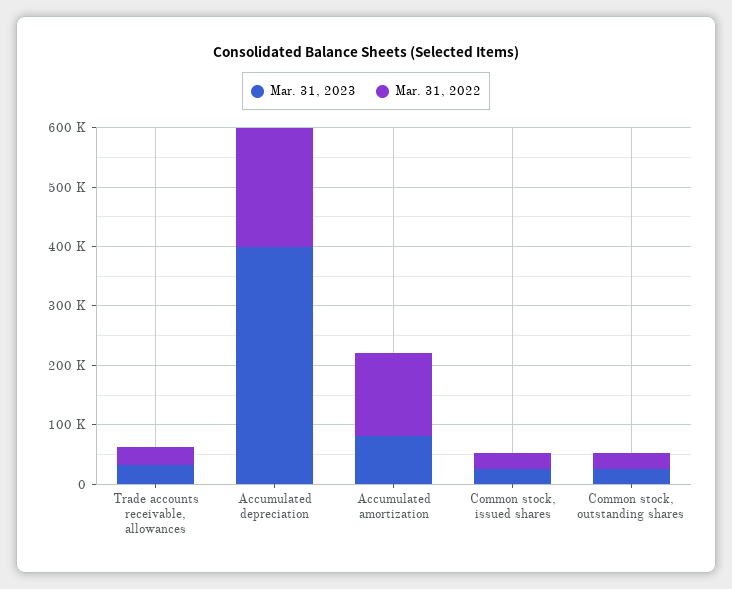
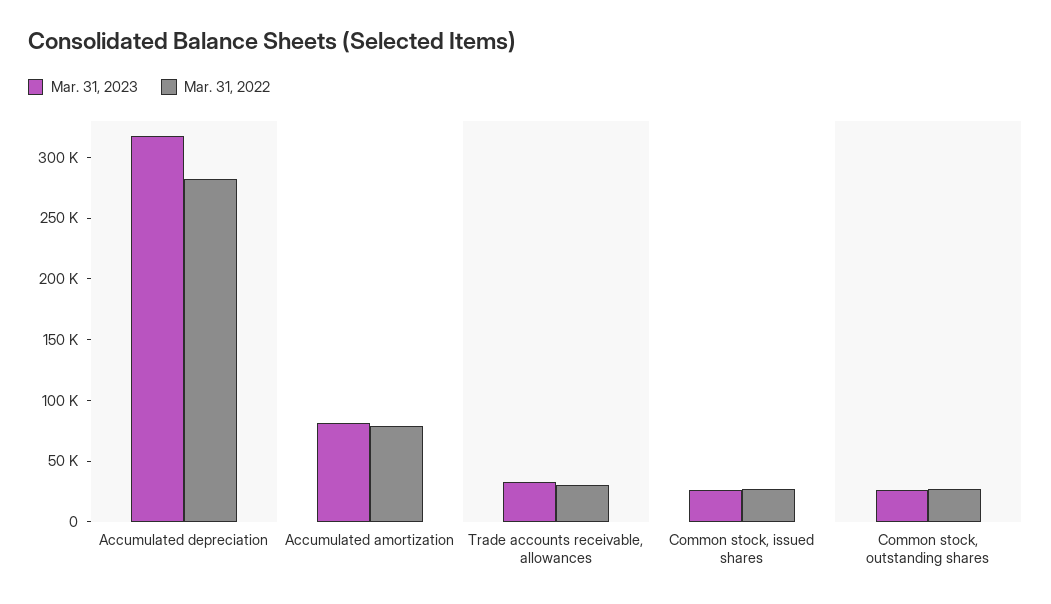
Mar. 31, 2023, Accumulated depreciation: 400000 -> 320000
Mar. 31, 2022, Accumulated depreciation: 200000 -> 280000
Mar. 31, 2022, Accumulated amortization: 140000 -> 80000

